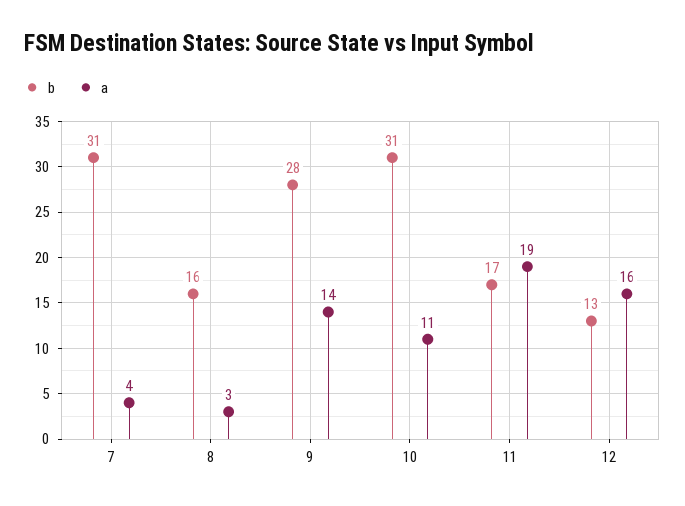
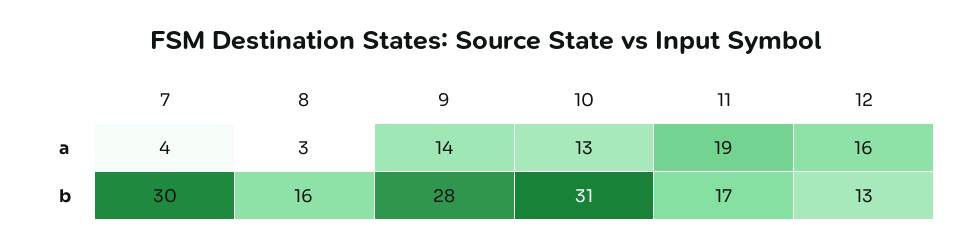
b, 7: 31 -> 30
a, 10: 11 -> 13

